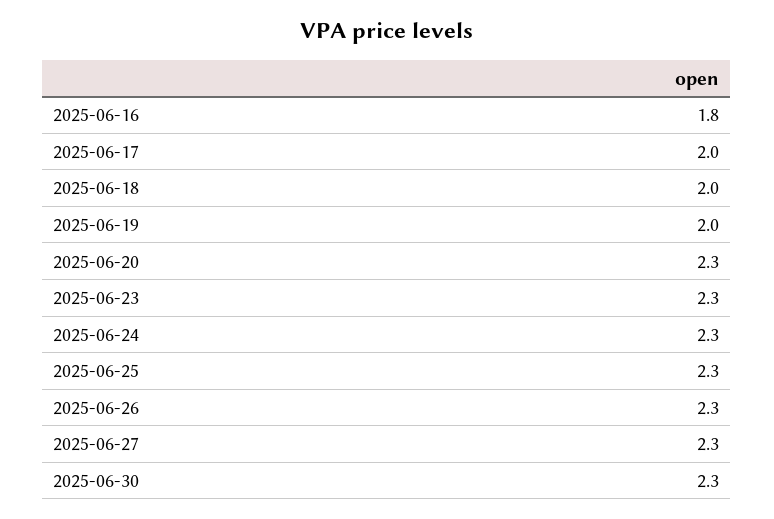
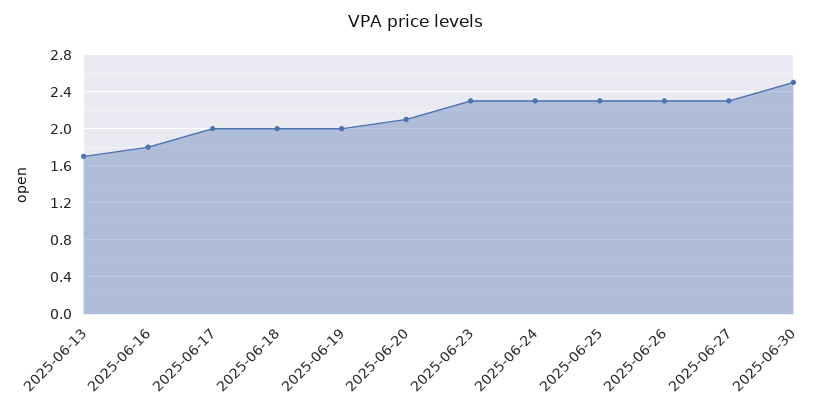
2025-06-20: 2.3 -> 2.1
2025-06-30: 2.3 -> 2.5
2025-06-13: none -> 1.7

